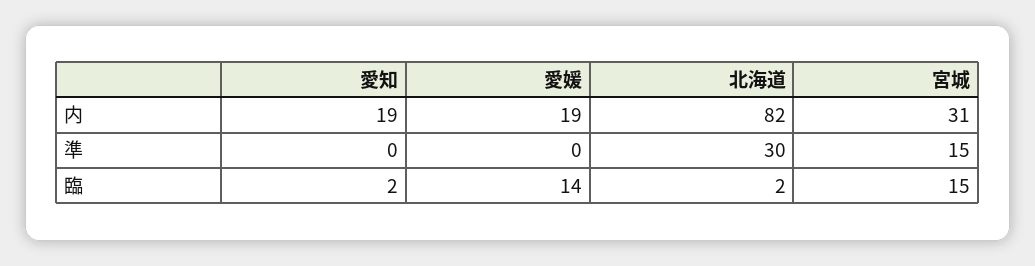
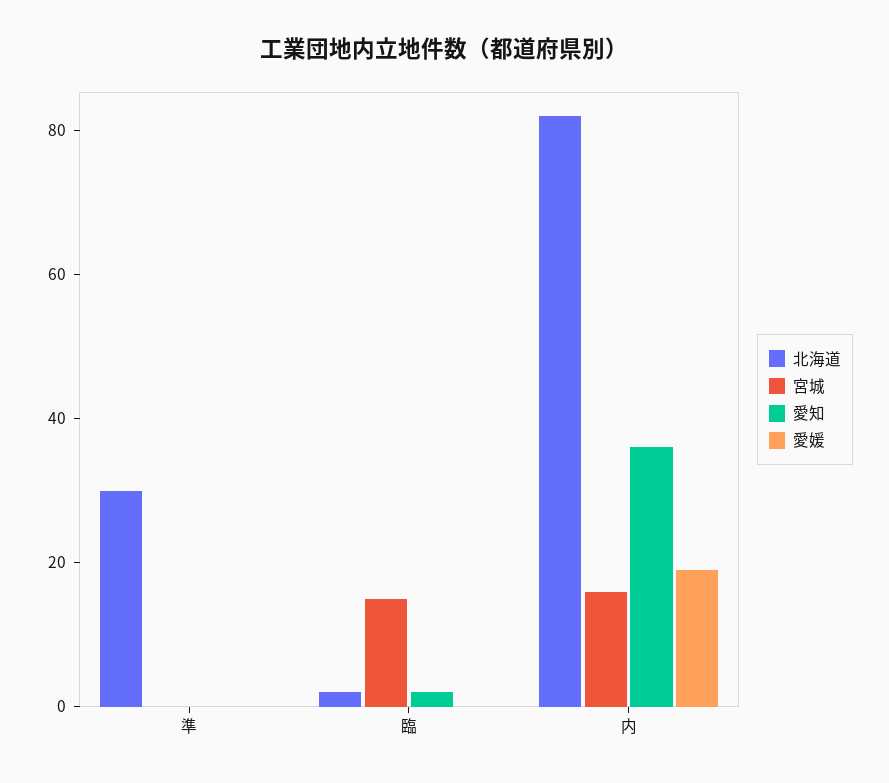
愛知, 内: 19 -> 35
宮城, 内: 31 -> 15
宮城, 準: 15 -> 0
愛媛, 臨: 14 -> 0

